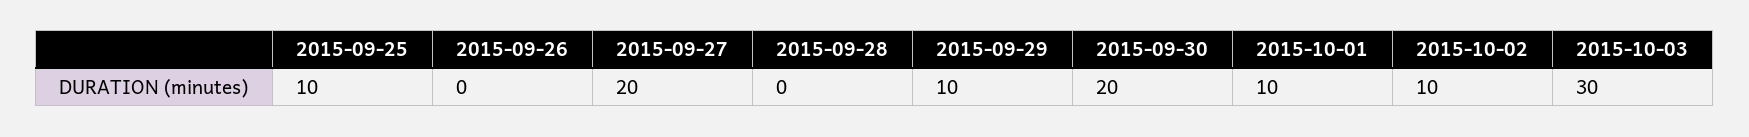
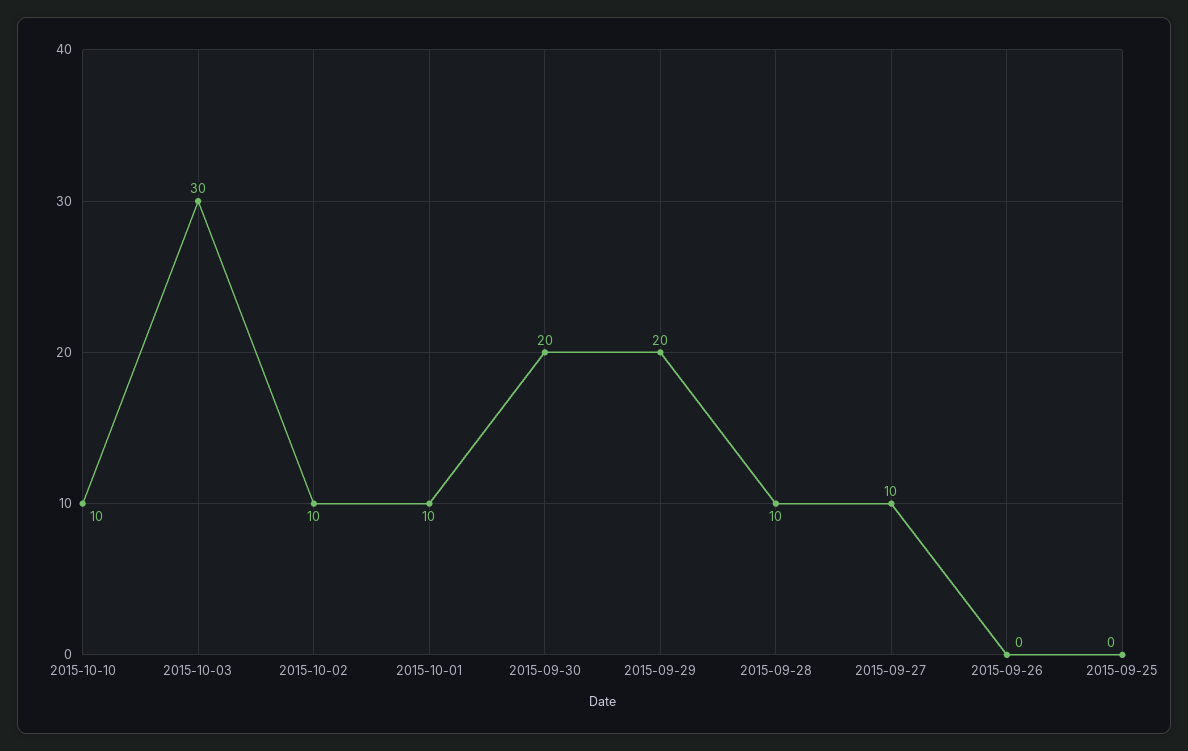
2015-09-25: 10 -> 0
2015-09-27: 20 -> 10
2015-09-28: 0 -> 10
2015-09-29: 10 -> 20
2015-10-10: none -> 10

